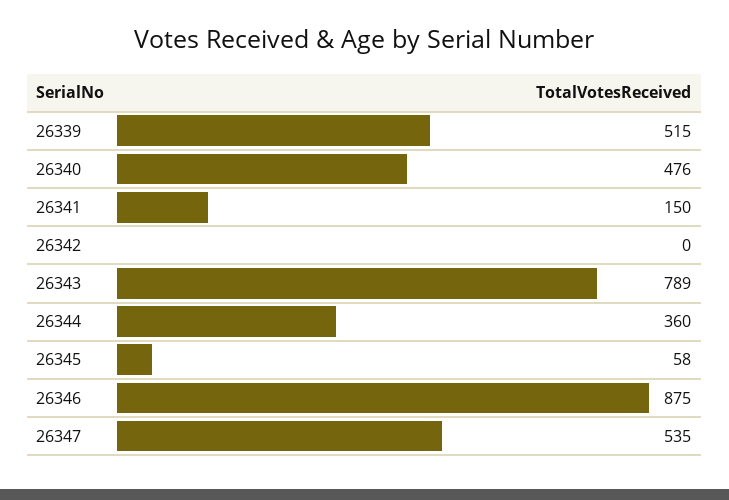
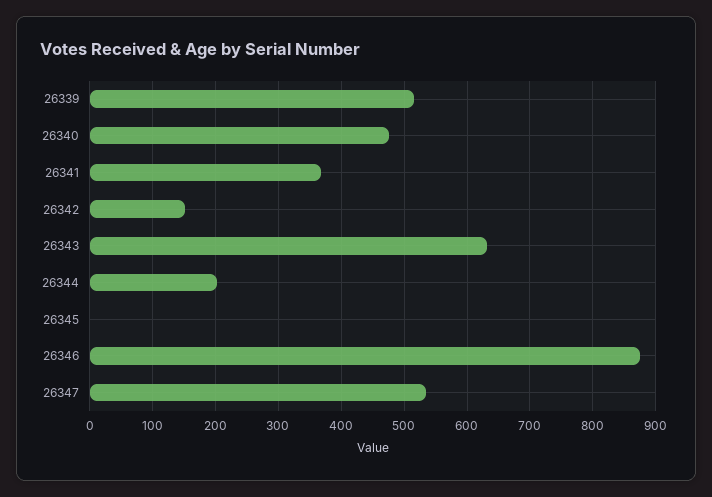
26341: 150 -> 370
26342: 0 -> 150
26343: 789 -> 630
26344: 360 -> 200
26345: 58 -> 0

